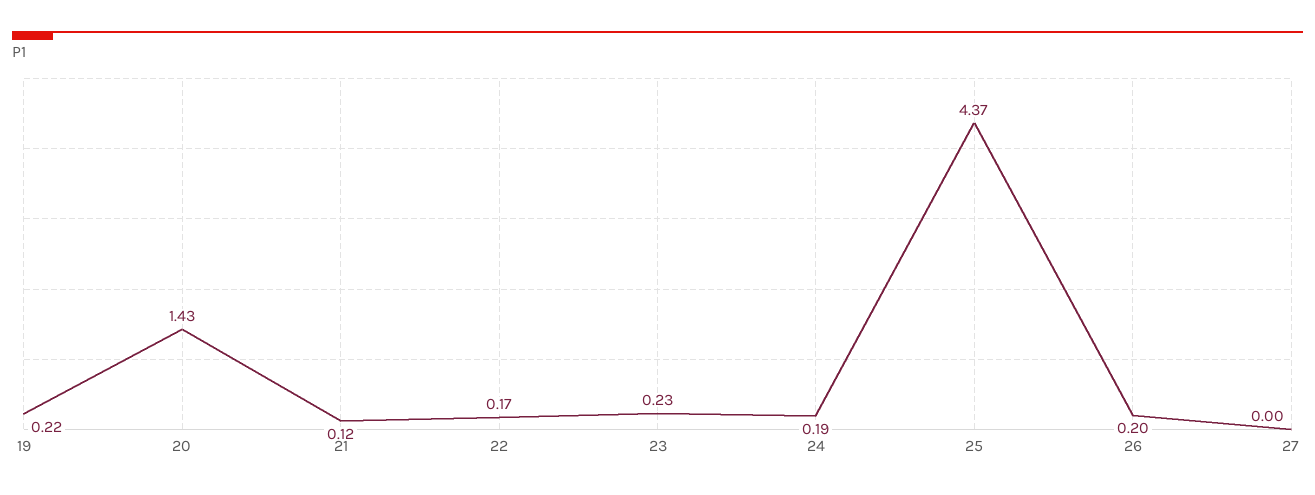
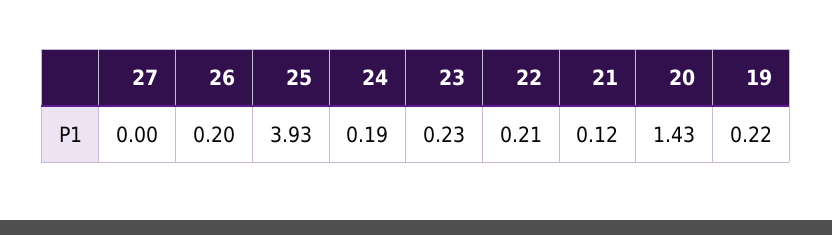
22: 0.17 -> 0.21
25: 4.37 -> 3.93

